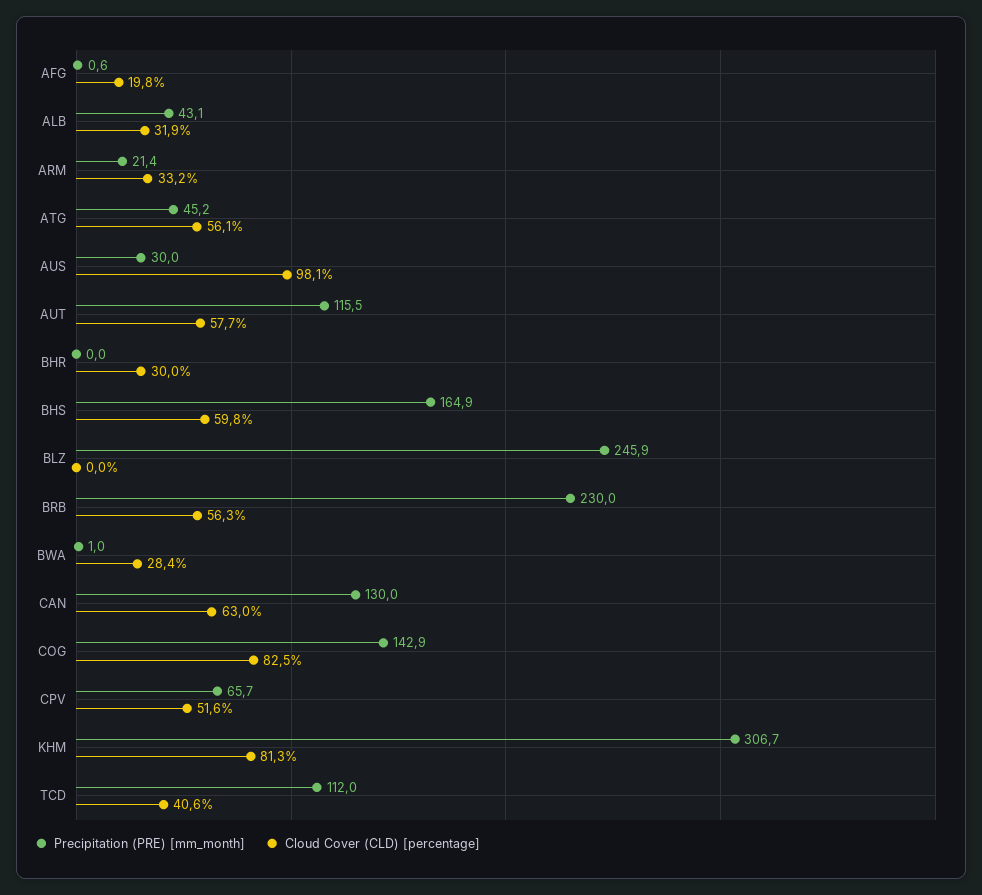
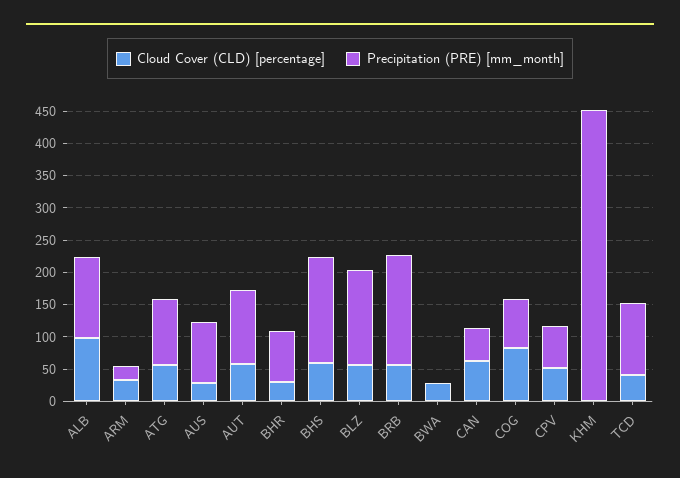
Precipitation (PRE) [mm_month], AFG: 0.6 -> none
Cloud Cover (CLD) [percentage], AFG: 19.8 -> none
Precipitation (PRE) [mm_month], ALB: 43.1 -> 125
Cloud Cover (CLD) [percentage], ALB: 31.9 -> 100
Precipitation (PRE) [mm_month], ATG: 45.2 -> 100
Precipitation (PRE) [mm_month], AUS: 30 -> 100
Cloud Cover (CLD) [percentage], AUS: 98.1 -> 25
Precipitation (PRE) [mm_month], BHR: 0 -> 75
Precipitation (PRE) [mm_month], BLZ: 245.9 -> 150
Cloud Cover (CLD) [percentage], BLZ: 0 -> 50
Precipitation (PRE) [mm_month], BRB: 230 -> 175
Precipitation (PRE) [mm_month], CAN: 130 -> 50
Precipitation (PRE) [mm_month], COG: 142.9 -> 75
Precipitation (PRE) [mm_month], KHM: 306.7 -> 450
Cloud Cover (CLD) [percentage], KHM: 81.3 -> 0

